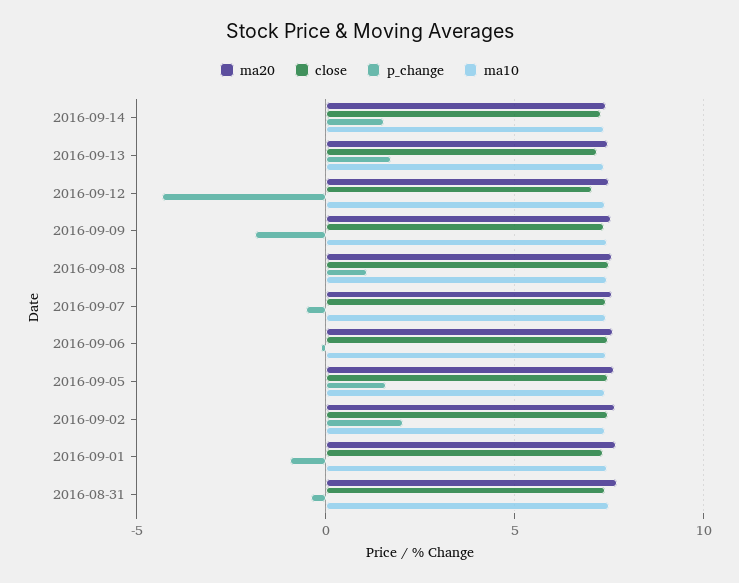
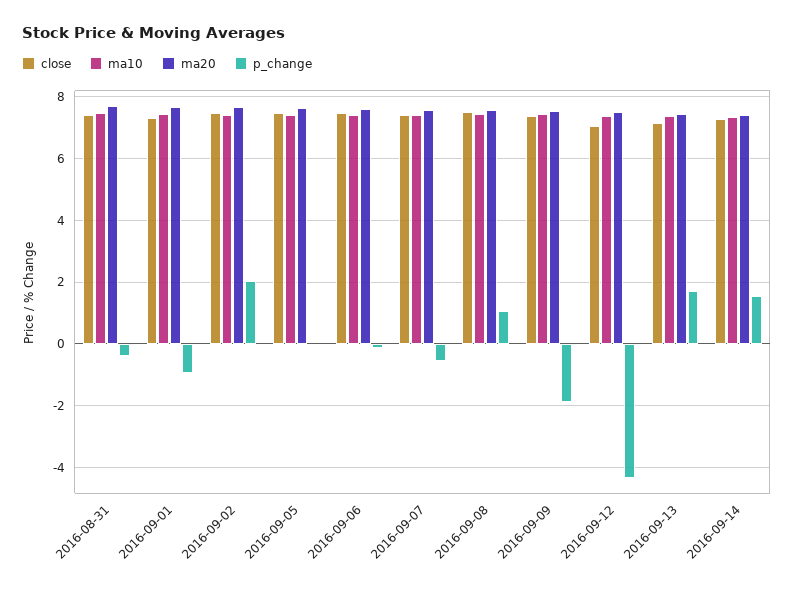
p_change, 2016-09-05: 1.5 -> 0

